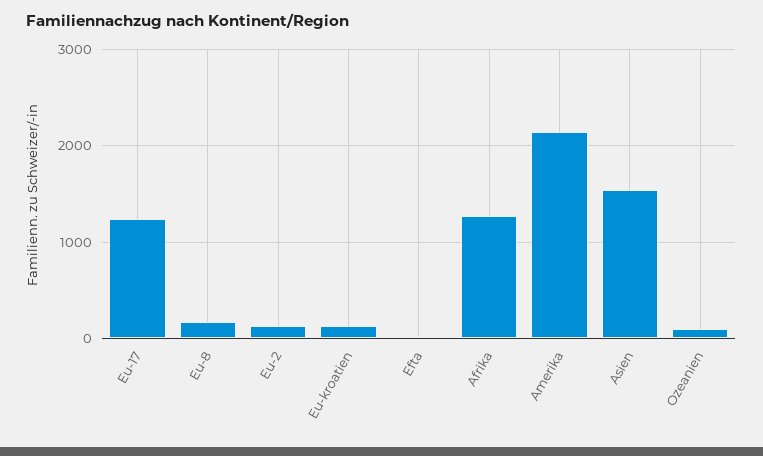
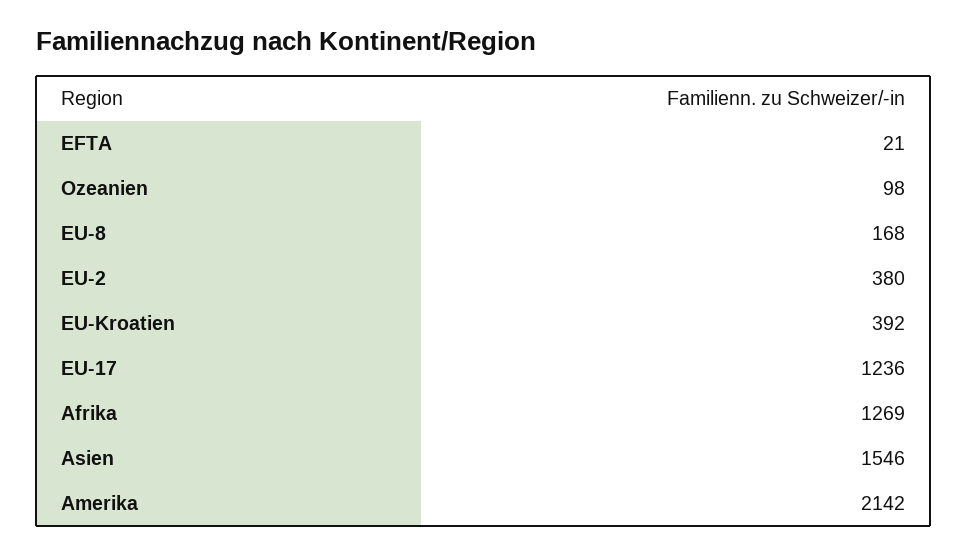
Eu-2: 100 -> 380
Eu-kroatien: 100 -> 392

